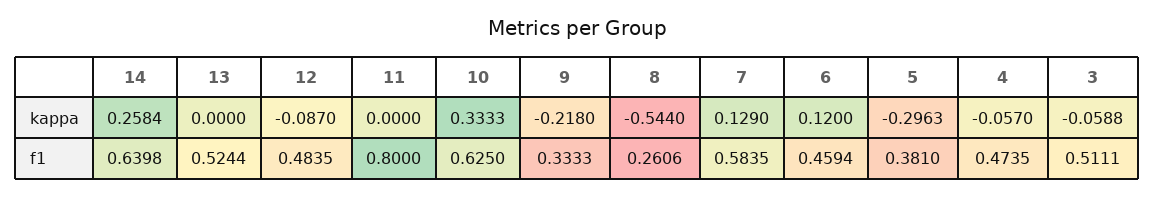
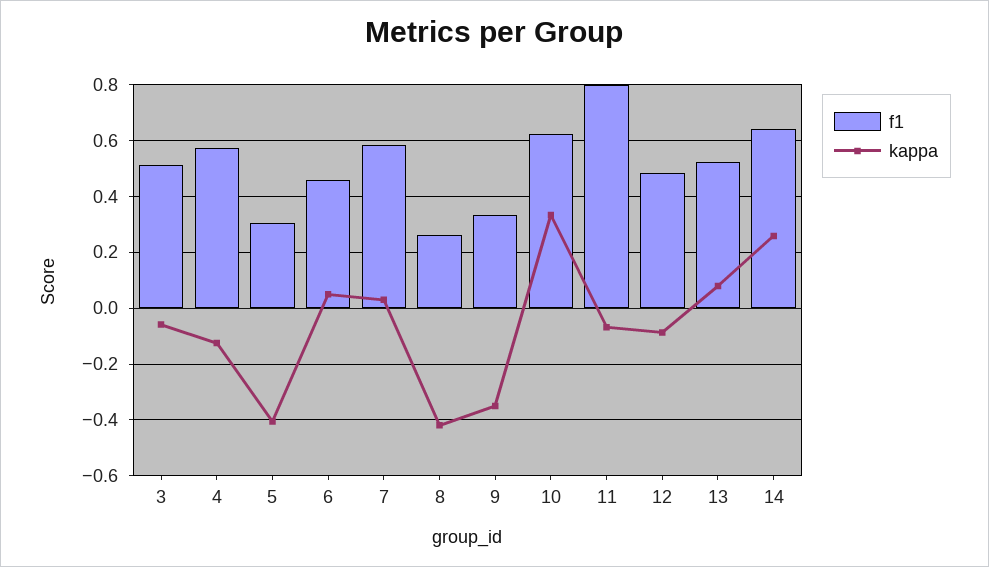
kappa, 13: 0 -> 0.075
kappa, 11: 0 -> -0.075
kappa, 9: -0.218 -> -0.35
kappa, 8: -0.544 -> -0.425
kappa, 7: 0.129 -> 0.025
kappa, 6: 0.12 -> 0.05
kappa, 5: -0.2963 -> -0.4
kappa, 4: -0.057 -> -0.125
f1, 5: 0.381 -> 0.3
f1, 4: 0.4735 -> 0.575

